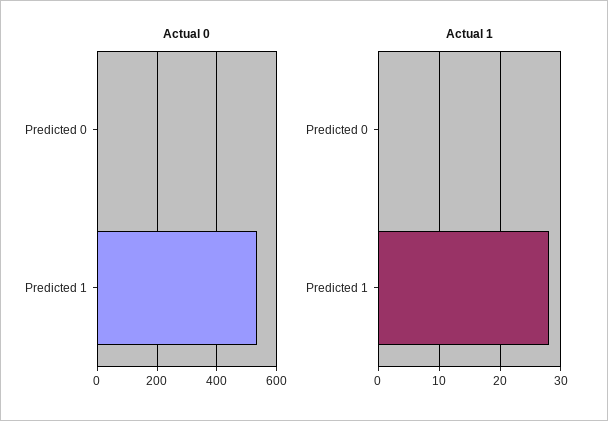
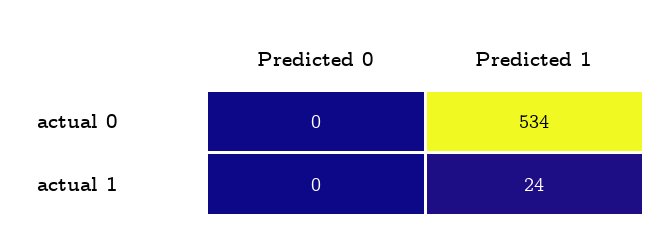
Actual 1, Predicted 1: 28 -> 24

